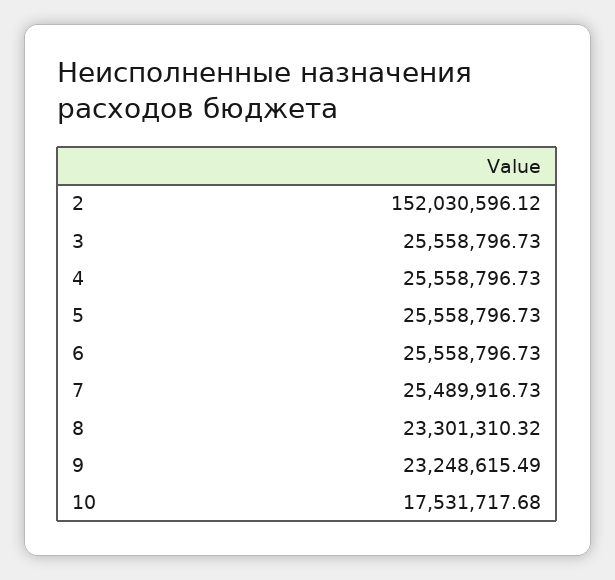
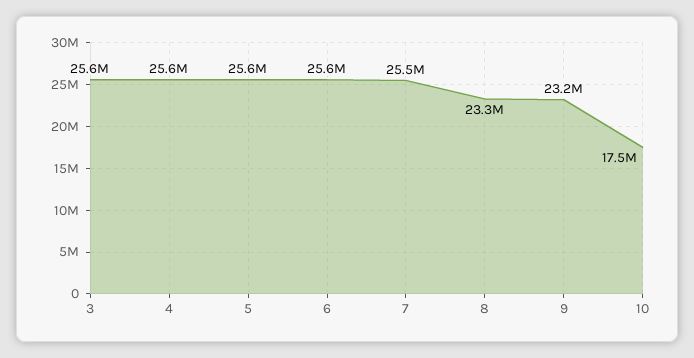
2: 152030596.12 -> none

